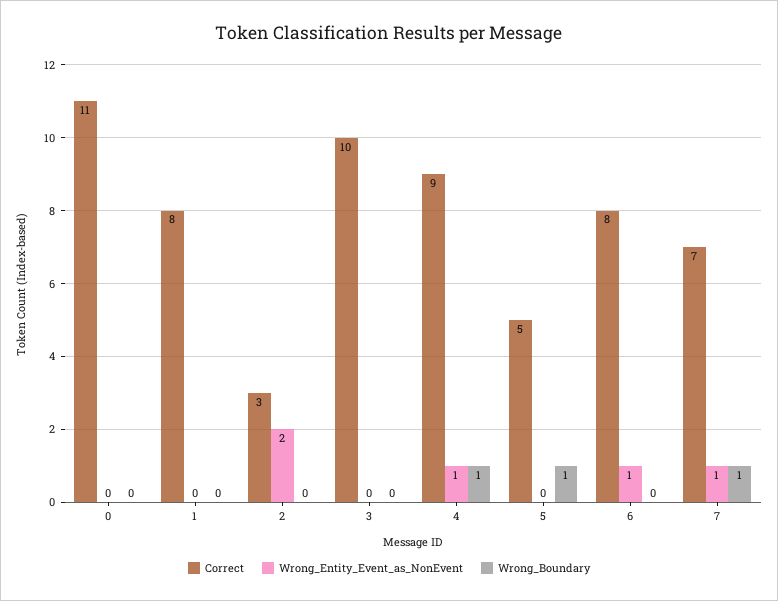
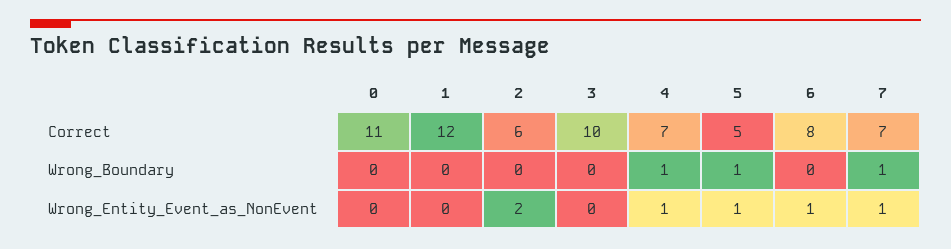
Correct, 1: 8 -> 12
Correct, 2: 3 -> 6
Correct, 4: 9 -> 7
Wrong_Entity_Event_as_NonEvent, 5: 0 -> 1

